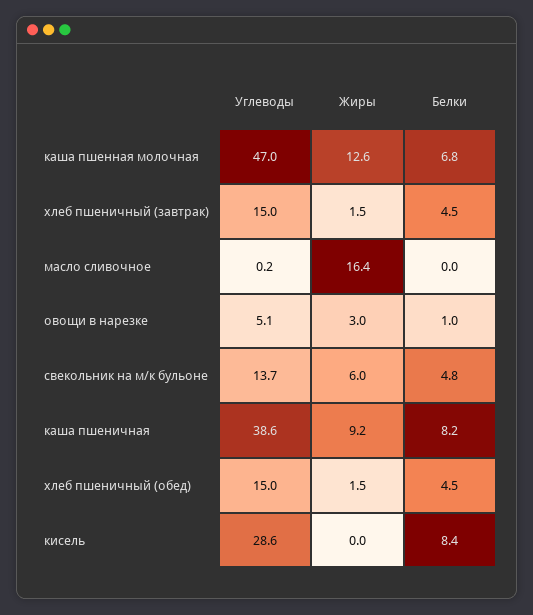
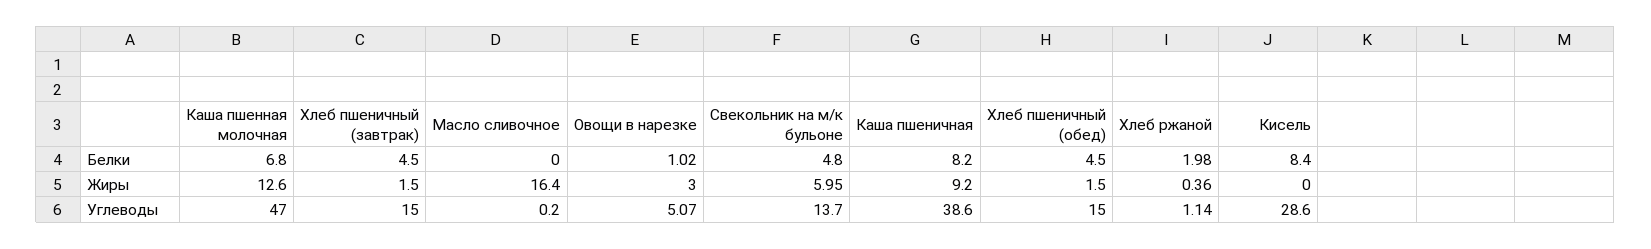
Белки, Хлеб ржаной: none -> 1.98
Жиры, Хлеб ржаной: none -> 0.36
Углеводы, Хлеб ржаной: none -> 1.14

